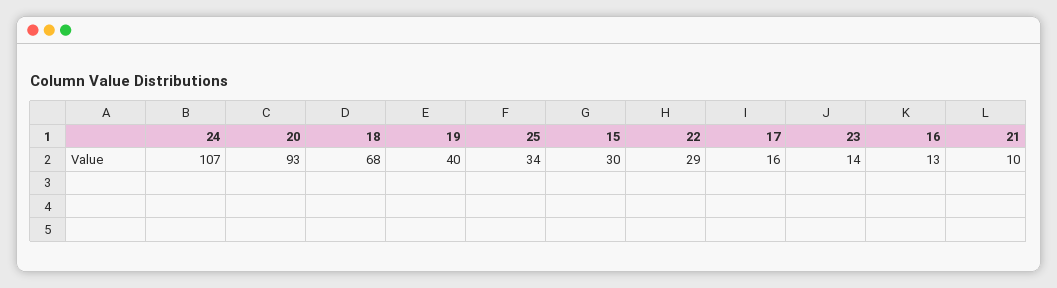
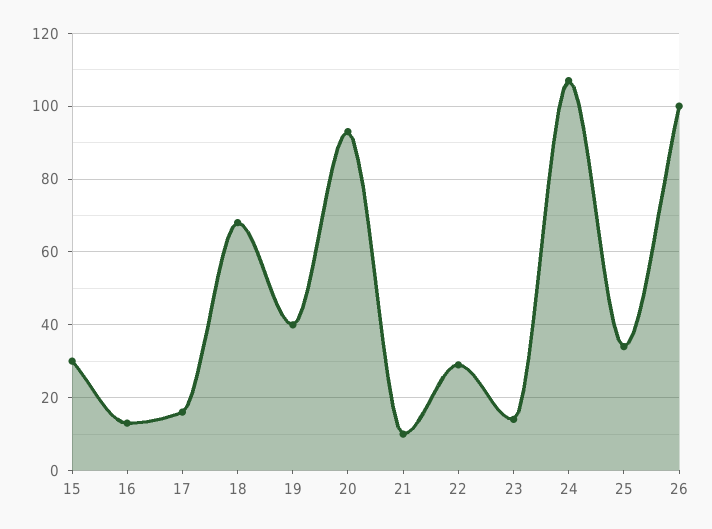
26: none -> 100

